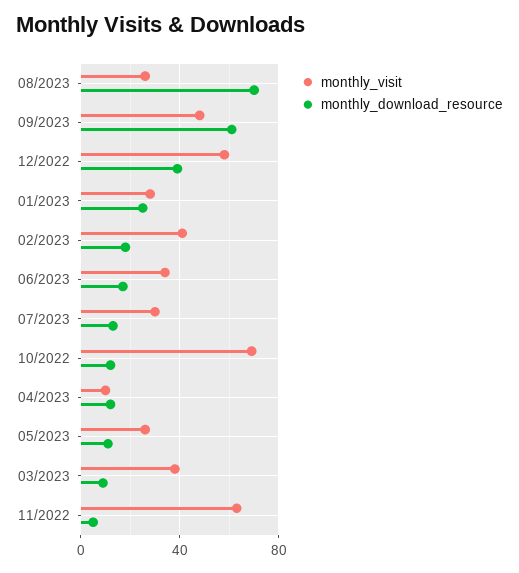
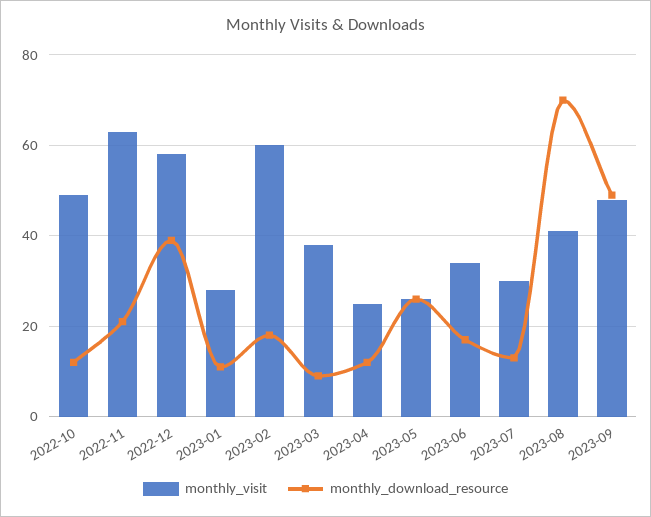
monthly_visit, 08/2023: 25 -> 40
monthly_download_resource, 09/2023: 60 -> 50
monthly_download_resource, 01/2023: 25 -> 10
monthly_visit, 02/2023: 40 -> 60
monthly_visit, 10/2022: 70 -> 50
monthly_visit, 04/2023: 10 -> 25
monthly_download_resource, 05/2023: 10 -> 25
monthly_download_resource, 11/2022: 5 -> 20

